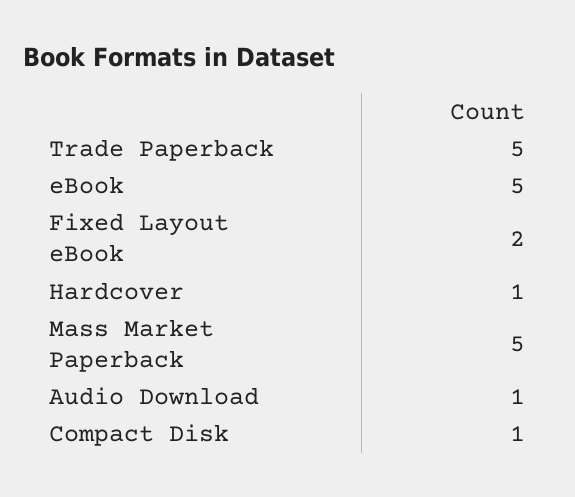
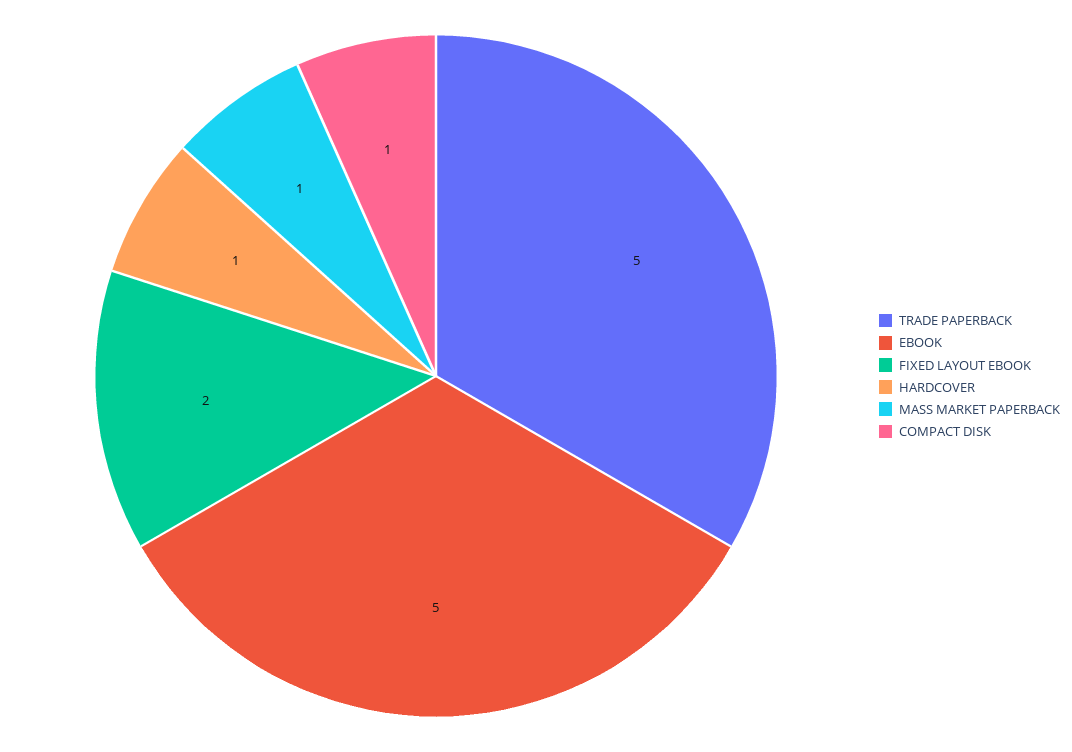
Mass Market Paperback: 5 -> 1
Audio Download: 1 -> none

